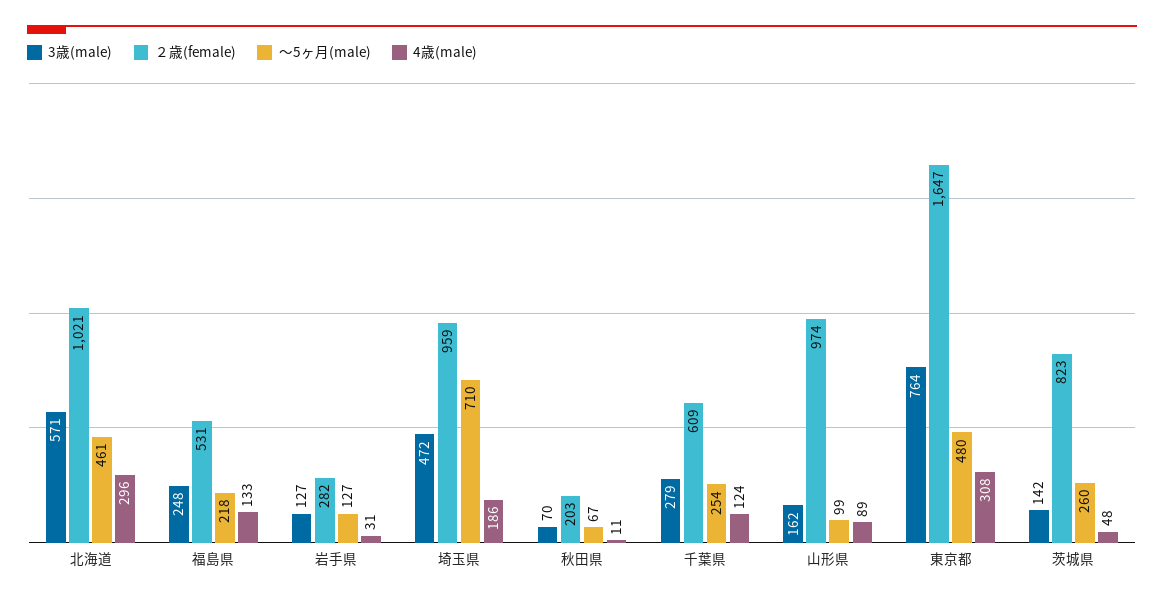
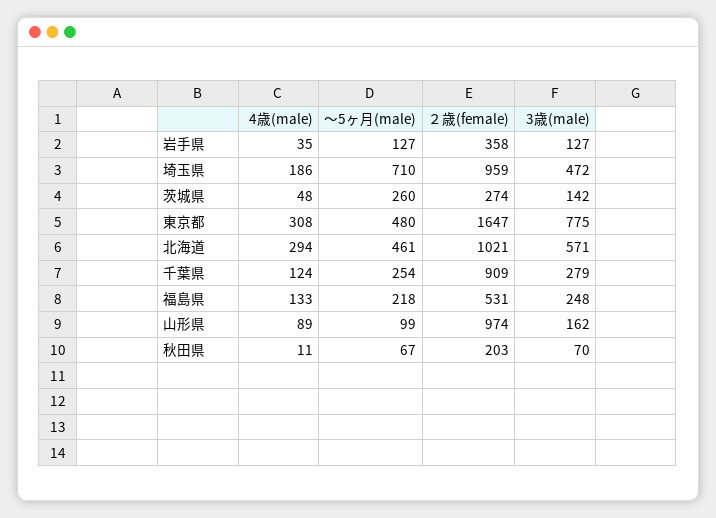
4歳(male), 北海道: 296 -> 294
２歳(female), 岩手県: 282 -> 358
4歳(male), 岩手県: 31 -> 35
２歳(female), 千葉県: 609 -> 909
3歳(male), 東京都: 764 -> 775
２歳(female), 茨城県: 823 -> 274

